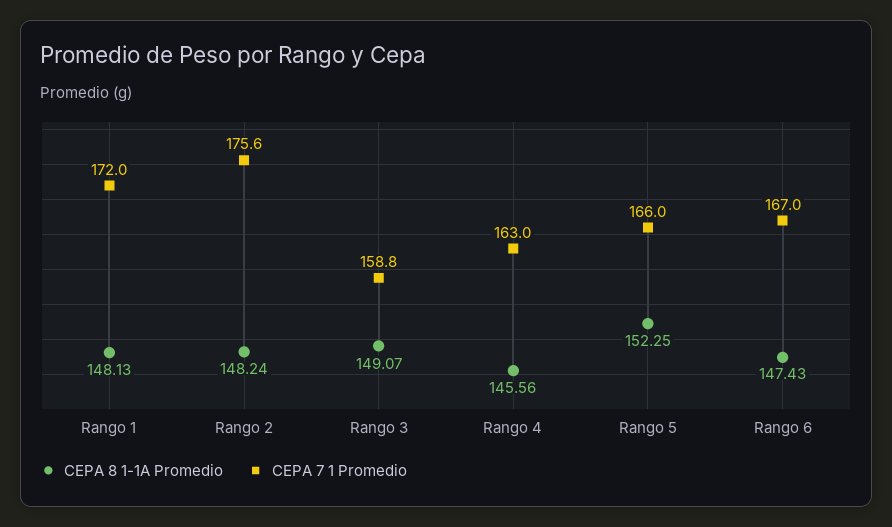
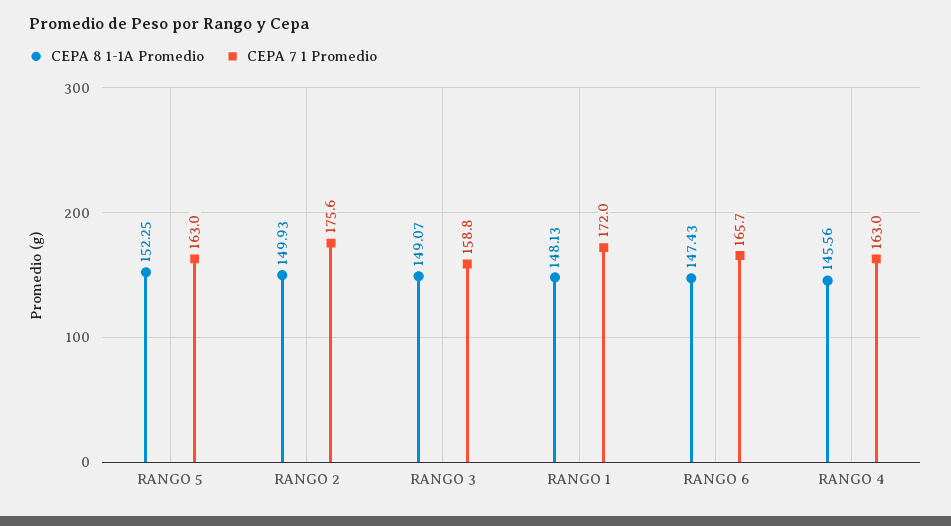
CEPA 8 1-1A Promedio, Rango 2: 148.24 -> 149.93
CEPA 7 1 Promedio, Rango 5: 166 -> 163
CEPA 7 1 Promedio, Rango 6: 167 -> 165.7

